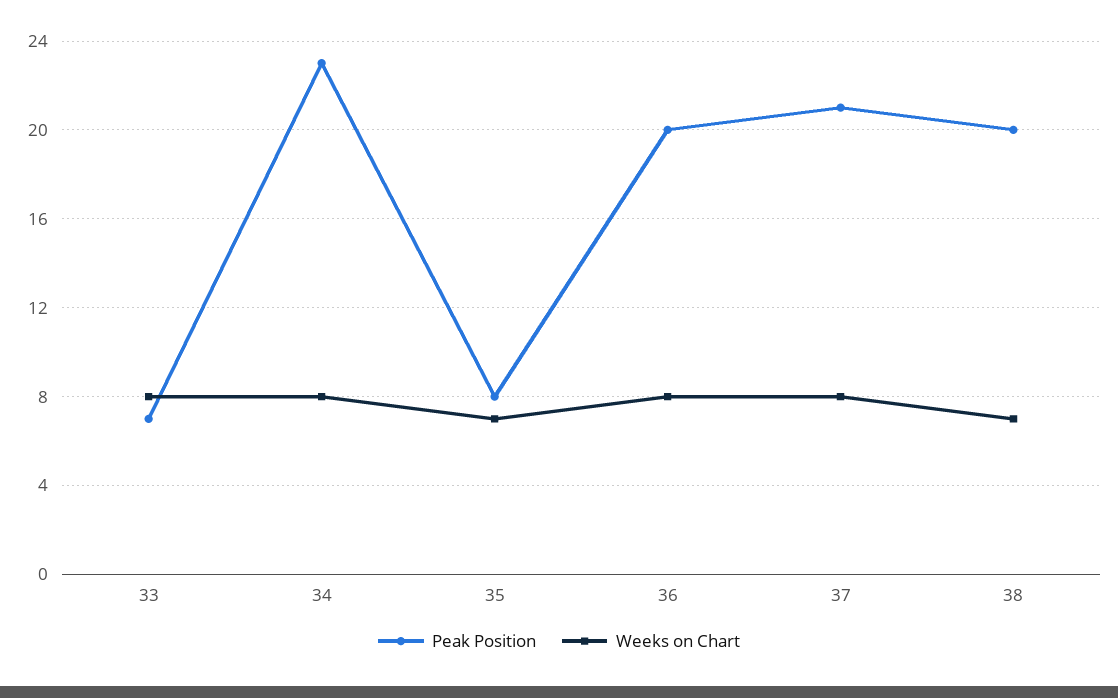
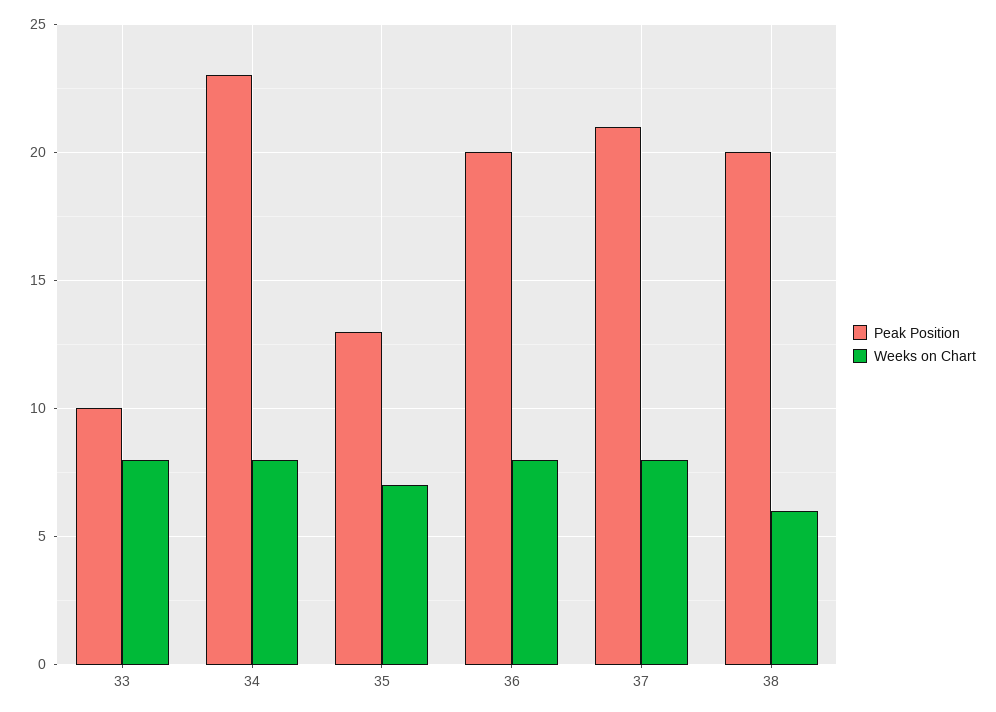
Peak Position, 33: 7 -> 10
Peak Position, 35: 8 -> 13
Weeks on Chart, 38: 7 -> 6

